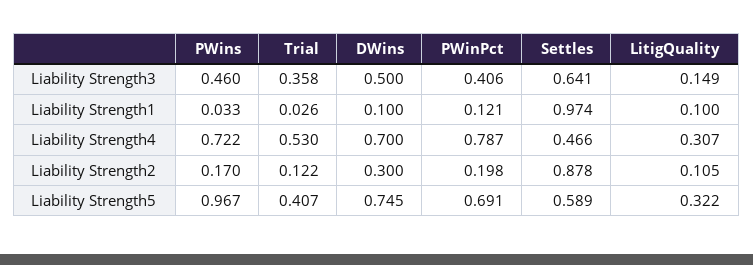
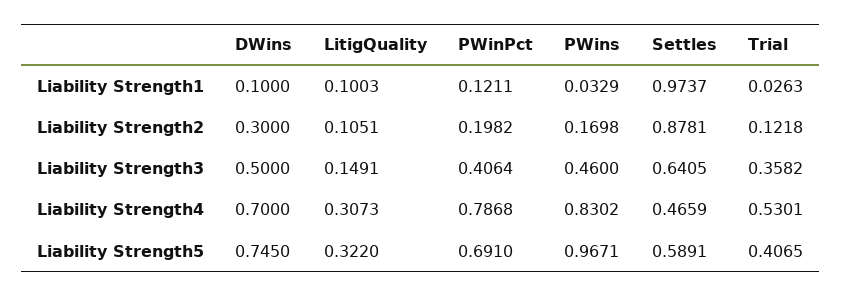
PWins, Liability Strength4: 0.722 -> 0.8302

